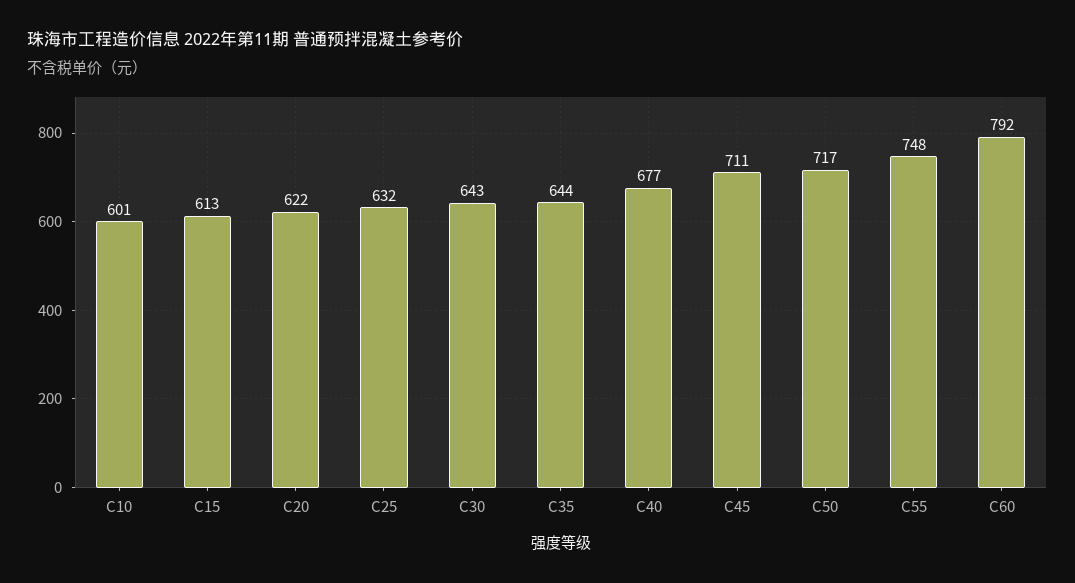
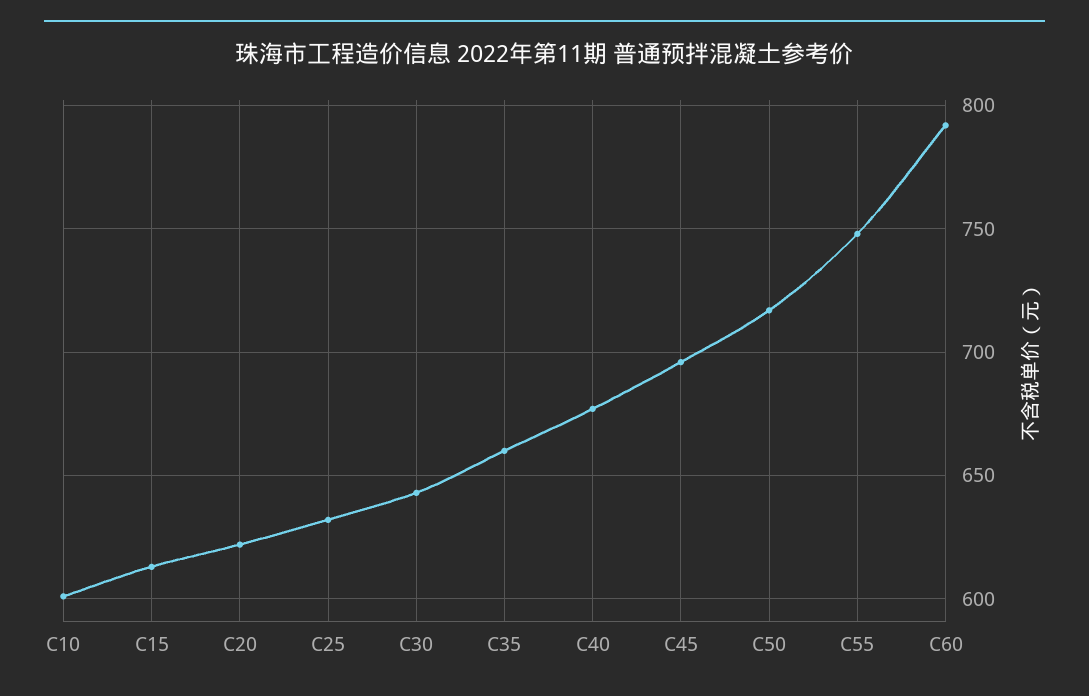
C35: 644 -> 660
C45: 711 -> 695

